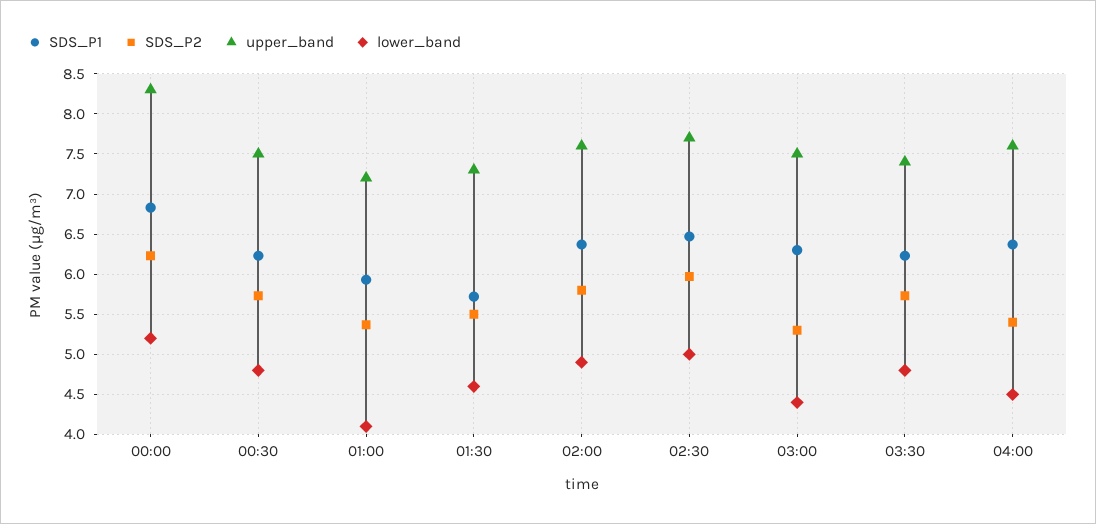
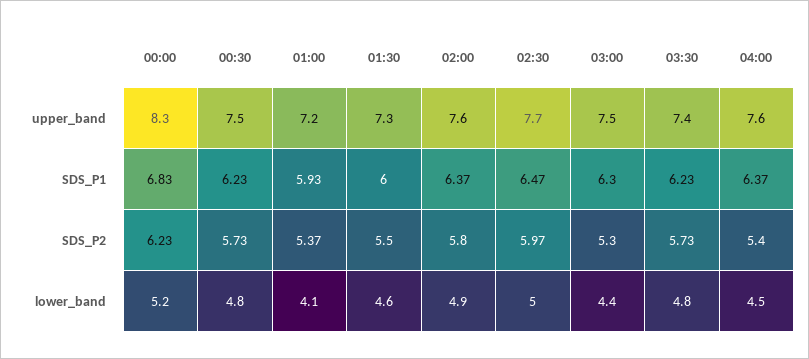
SDS_P1, 01:30: 5.7 -> 6

